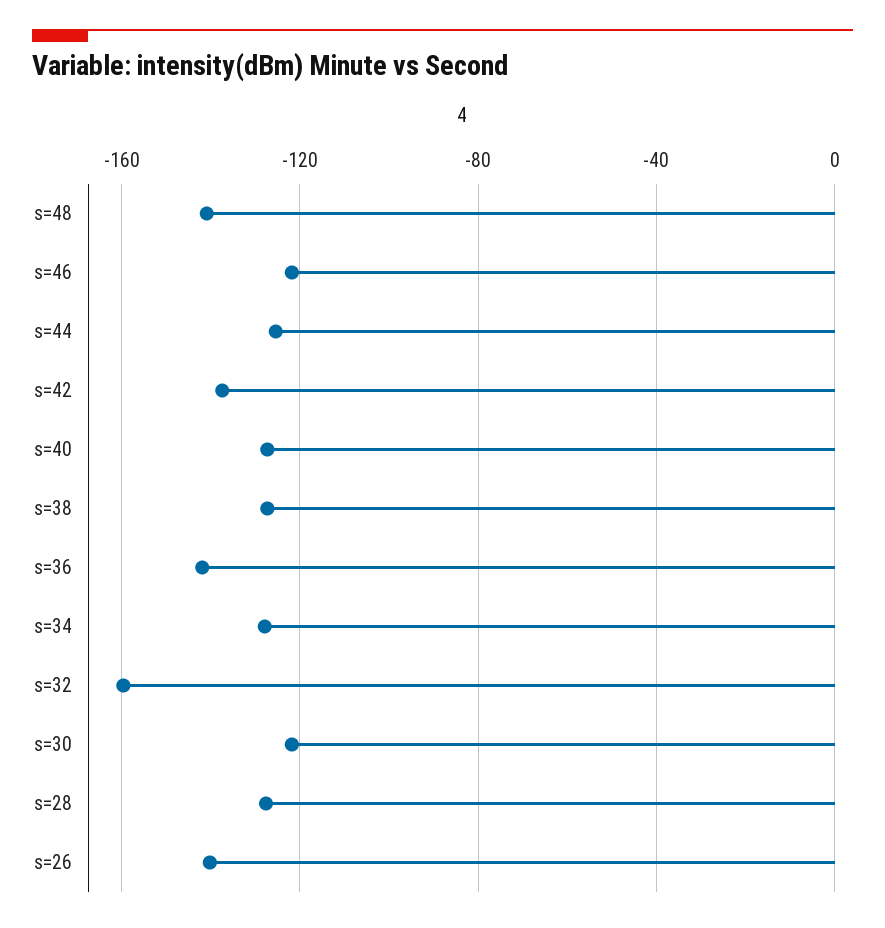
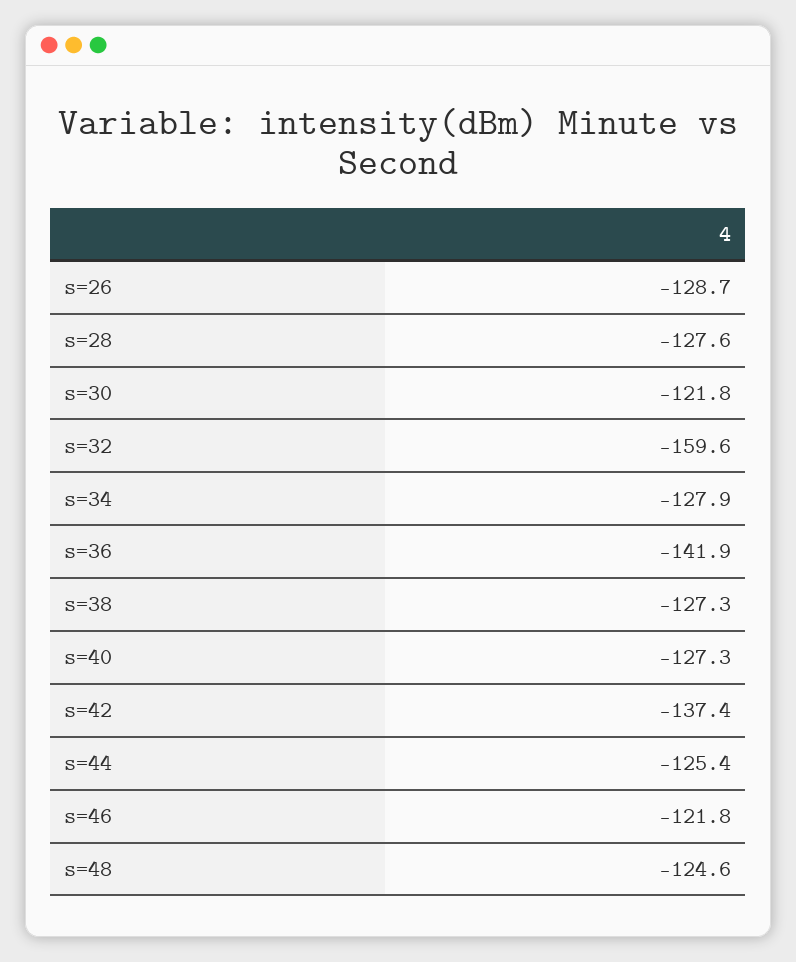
s=48: -140 -> -124.6
s=26: -140 -> -128.7

